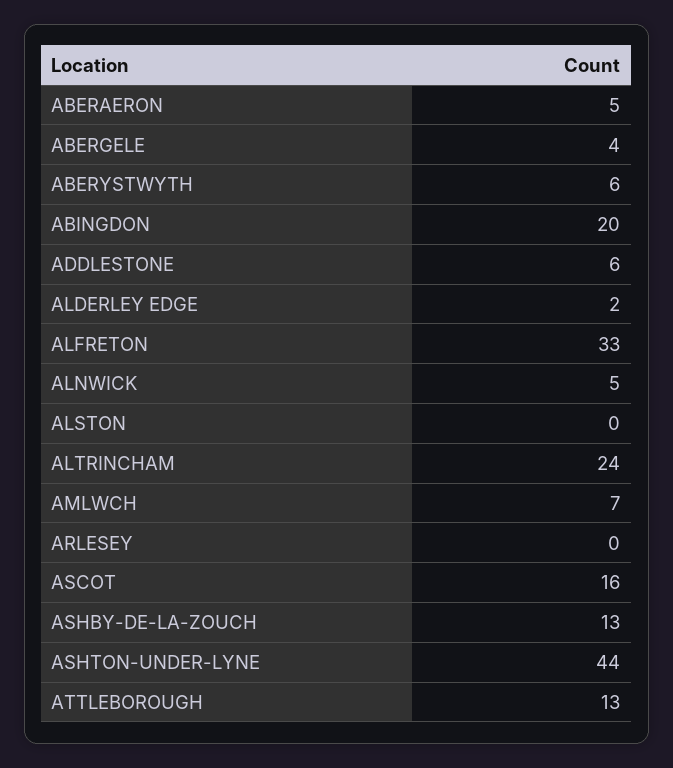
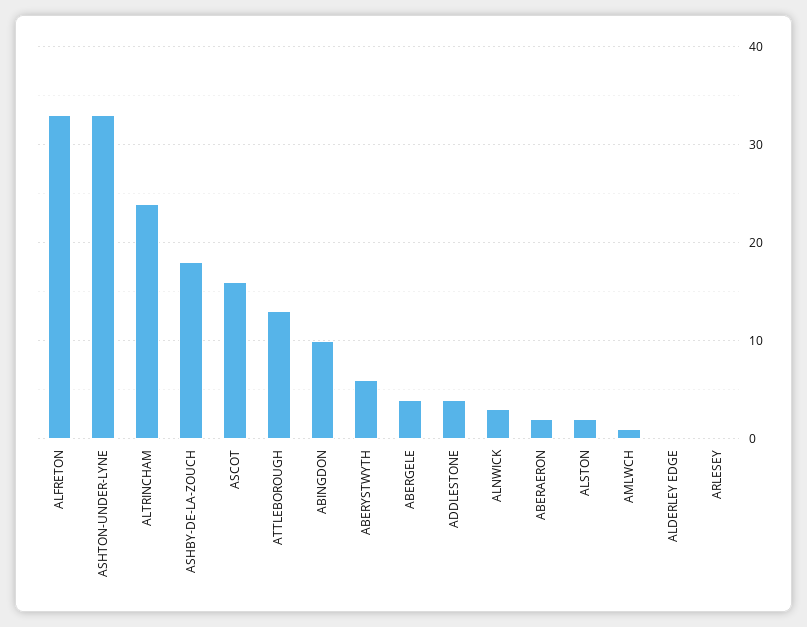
ABERAERON: 5 -> 2
ABINGDON: 20 -> 10
ADDLESTONE: 6 -> 4
ALDERLEY EDGE: 2 -> 0
ALNWICK: 5 -> 3
ALSTON: 0 -> 2
AMLWCH: 7 -> 1
ASHBY-DE-LA-ZOUCH: 13 -> 18
ASHTON-UNDER-LYNE: 44 -> 33

